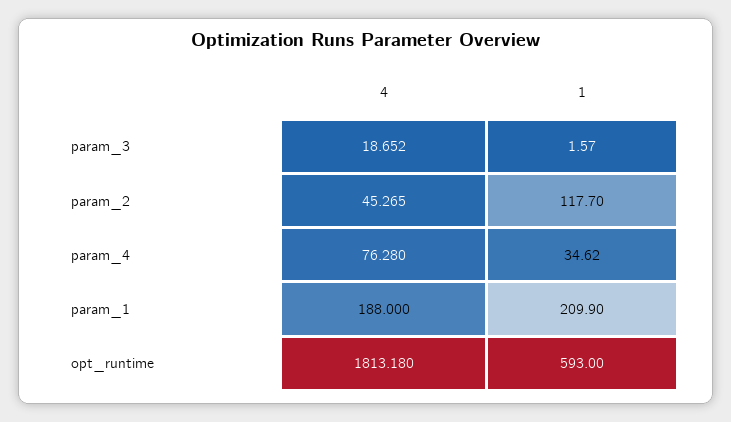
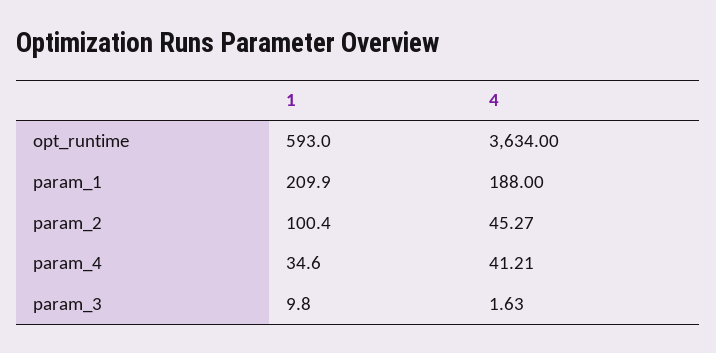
4, param_3: 18.652 -> 1.63
1, param_3: 1.57 -> 9.8
1, param_2: 117.7 -> 100.4
4, param_4: 76.28 -> 41.21
4, opt_runtime: 1813.18 -> 3634

